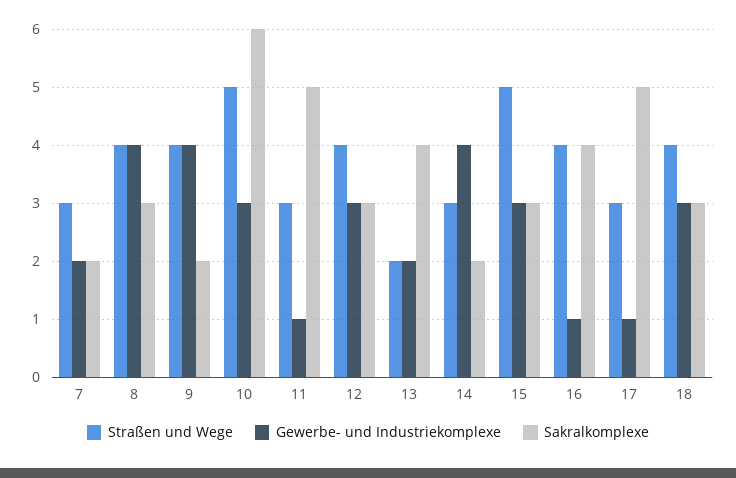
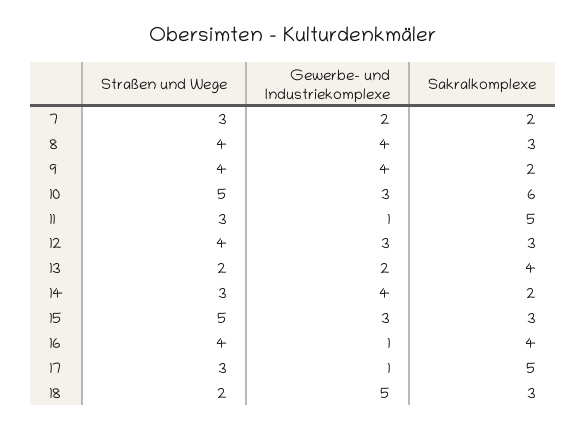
Straßen und Wege, 18: 4 -> 2
Gewerbe- und Industriekomplexe, 18: 3 -> 5

